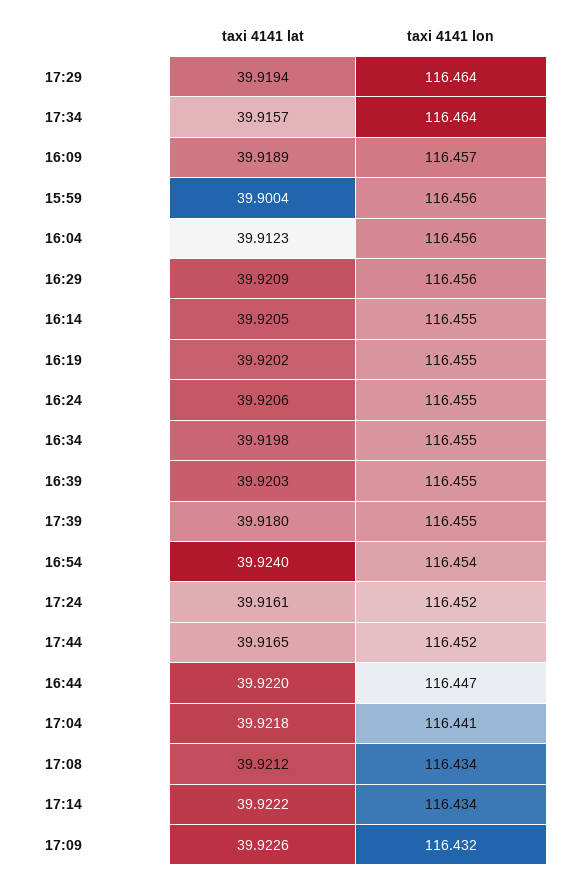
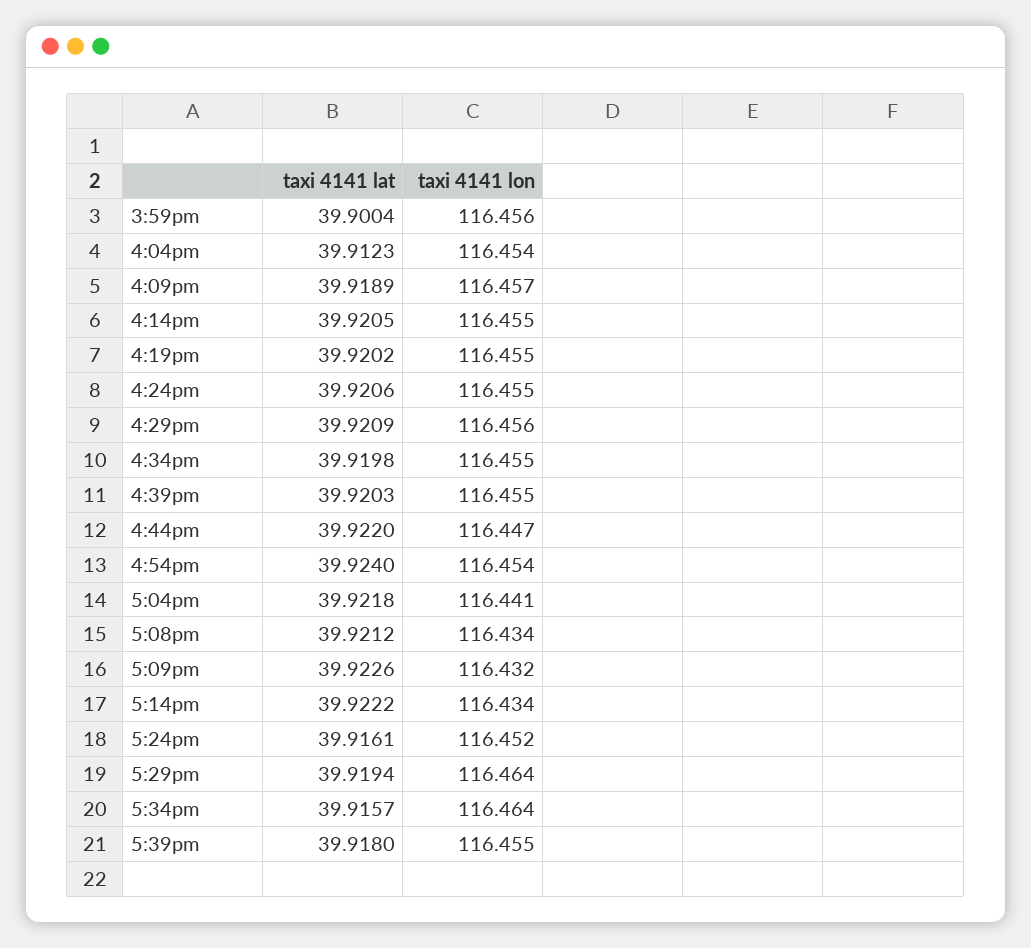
taxi 4141 lon, 16:04: 116.456 -> 116.454
taxi 4141 lat, 17:44: 39.9165 -> none
taxi 4141 lon, 17:44: 116.452 -> none

